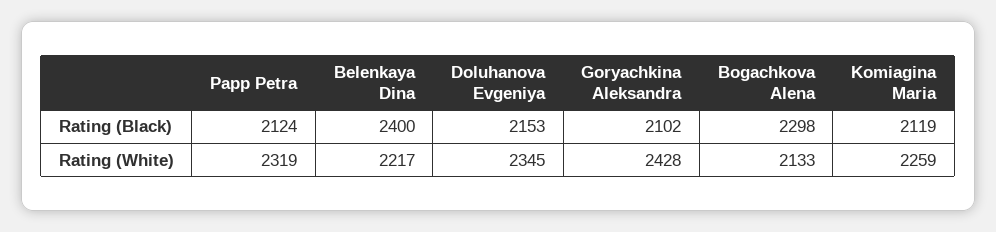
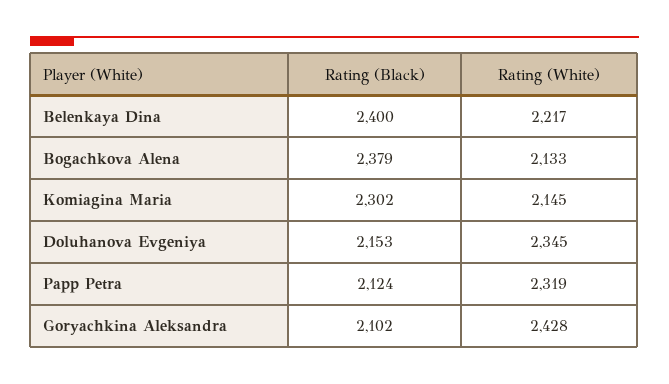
Bogachkova Alena, Rating (Black): 2298 -> 2379
Komiagina Maria, Rating (Black): 2119 -> 2302
Komiagina Maria, Rating (White): 2259 -> 2145

